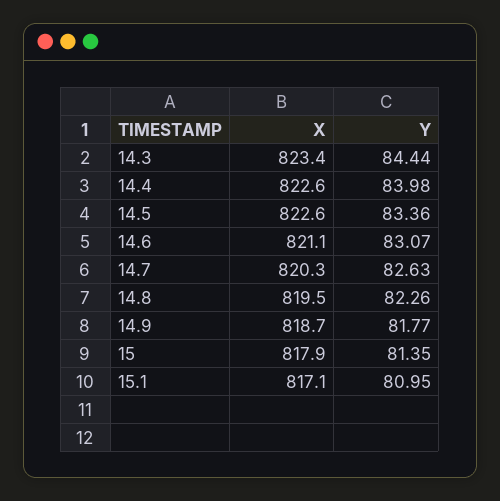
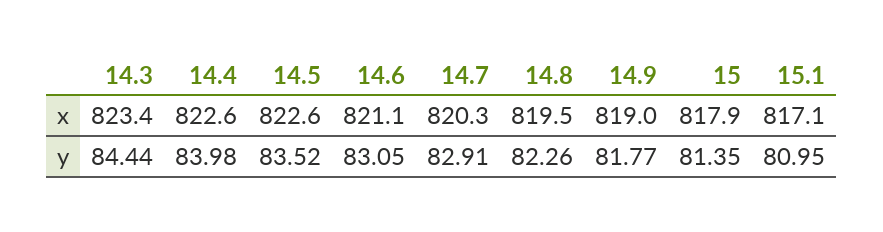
Y, 14.5: 83.36 -> 83.52
Y, 14.6: 83.07 -> 83.05
Y, 14.7: 82.63 -> 82.91
X, 14.9: 818.7 -> 819

